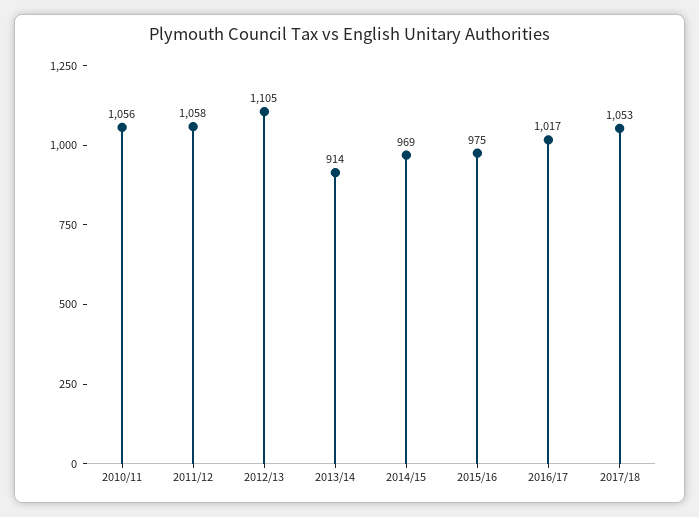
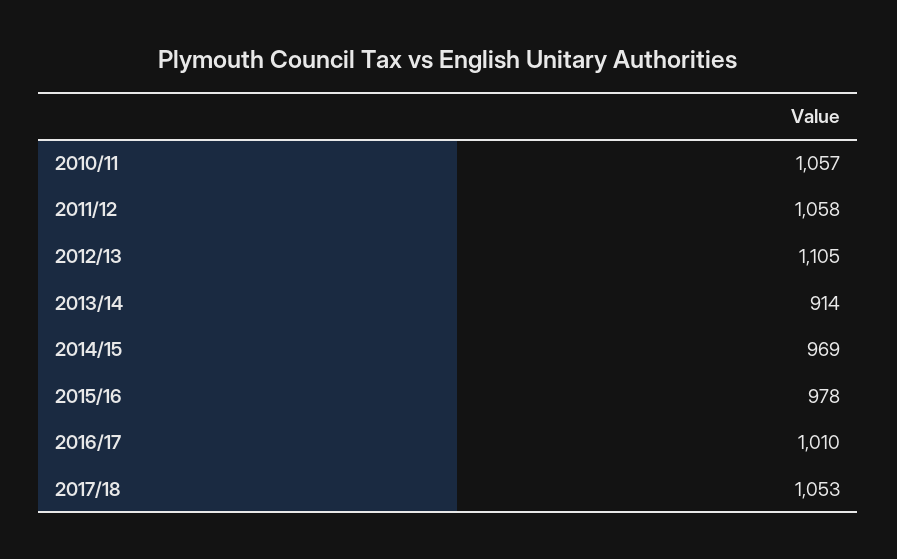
2010/11: 1056 -> 1057
2015/16: 975 -> 978
2016/17: 1017 -> 1010

